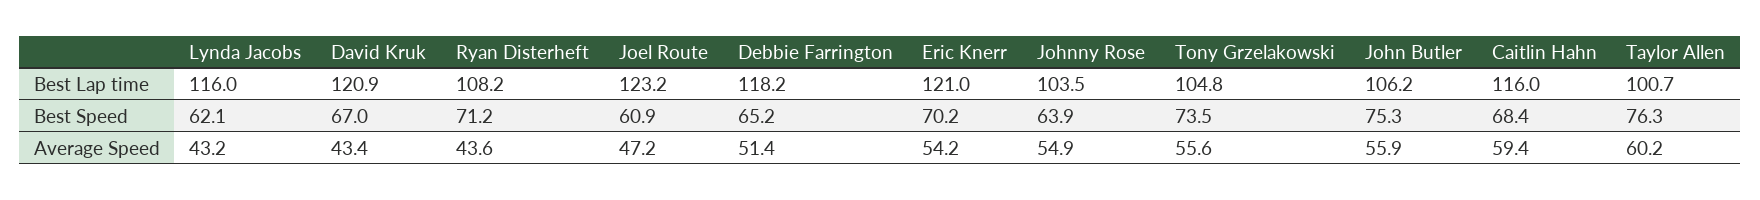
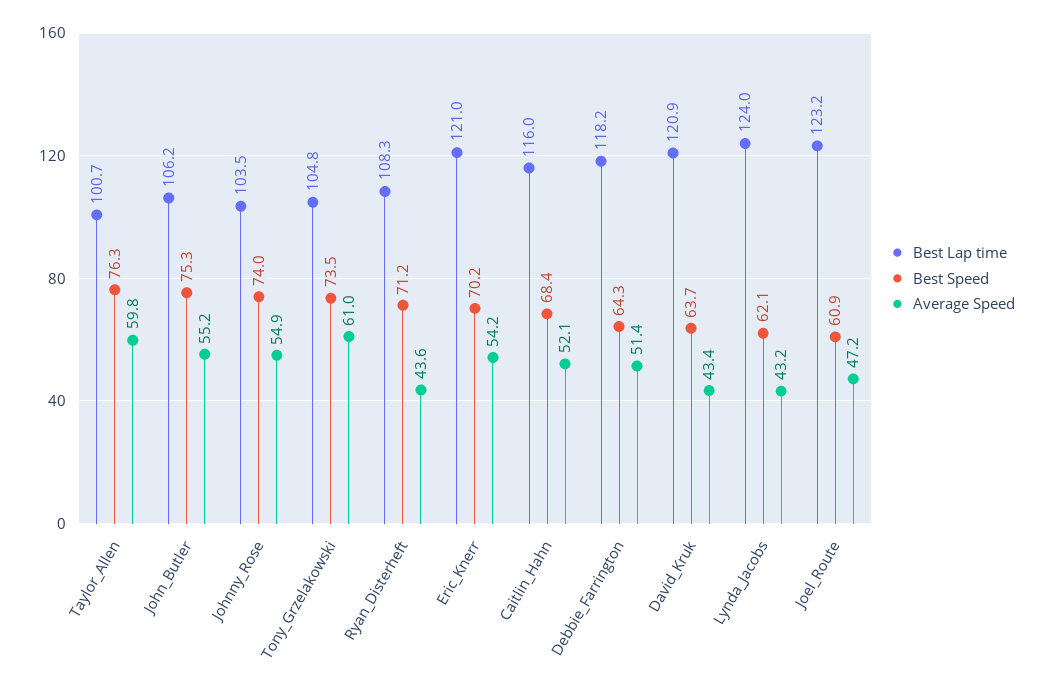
Best Lap time, Lynda Jacobs: 116 -> 124
Best Lap time, Ryan Disterheft: 108.2 -> 108.3
Best Speed, David Kruk: 67 -> 63.7
Best Speed, Debbie Farrington: 65.2 -> 64.3
Best Speed, Johnny Rose: 63.9 -> 74
Average Speed, Tony Grzelakowski: 55.6 -> 61
Average Speed, John Butler: 55.9 -> 55.2
Average Speed, Caitlin Hahn: 59.4 -> 52.1
Average Speed, Taylor Allen: 60.2 -> 59.8

